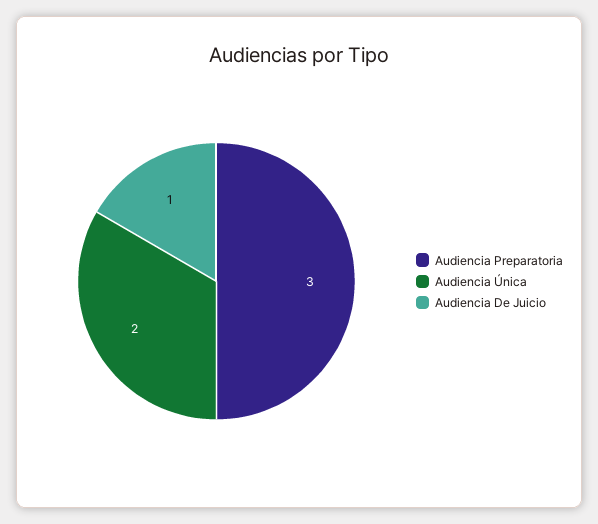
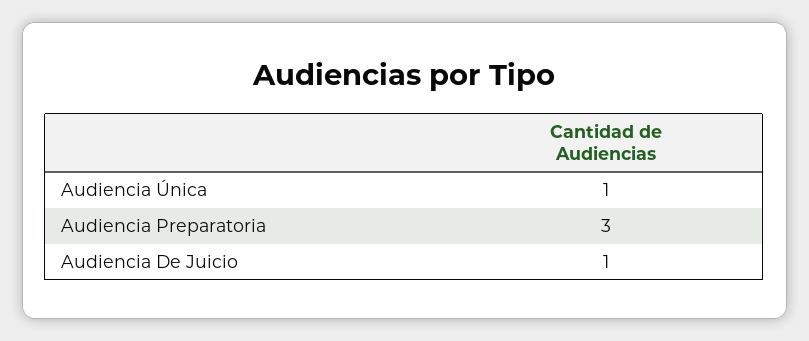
Audiencia Única: 2 -> 1

